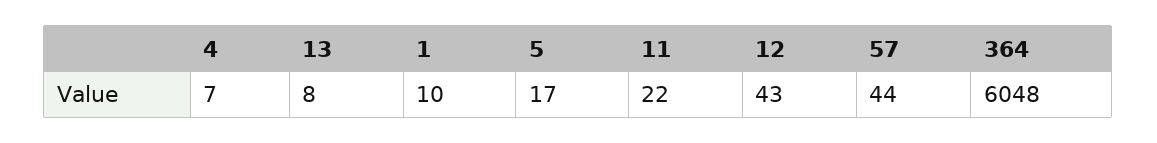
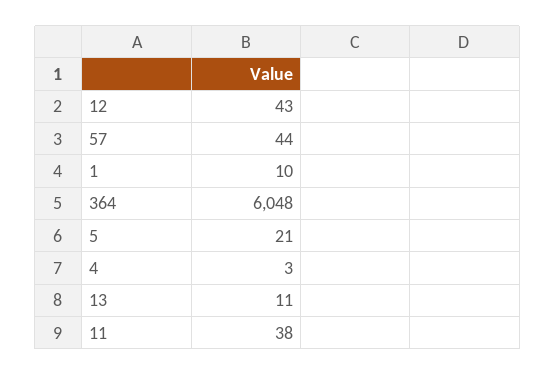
4: 7 -> 3
13: 8 -> 11
5: 17 -> 21
11: 22 -> 38

